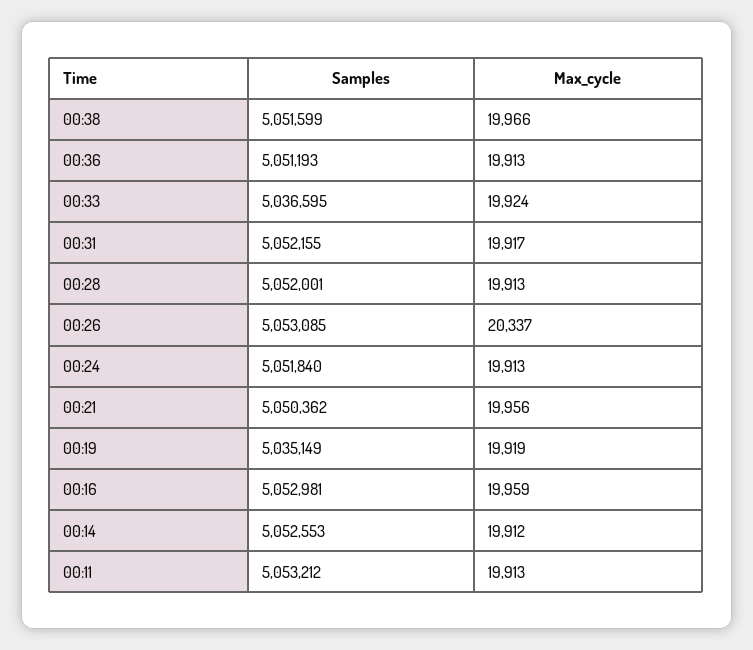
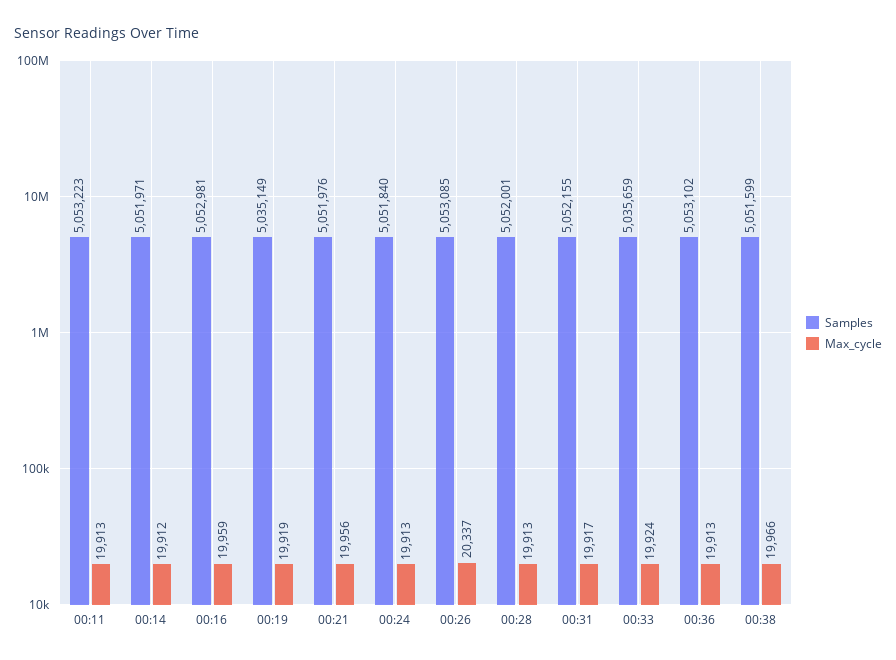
Samples, 00:36: 5051193 -> 5053102
Samples, 00:33: 5036595 -> 5035659
Samples, 00:21: 5050362 -> 5051976
Samples, 00:14: 5052553 -> 5051971
Samples, 00:11: 5053212 -> 5053223

